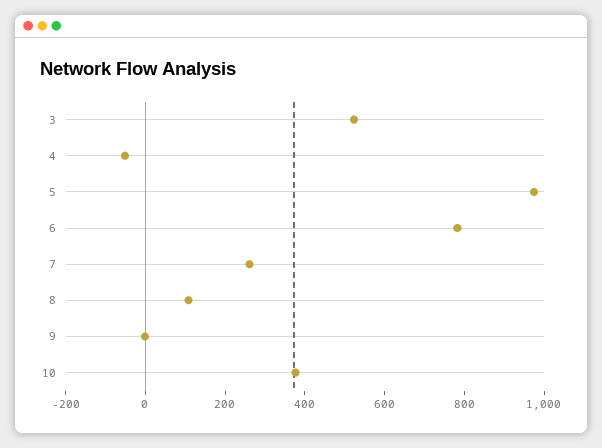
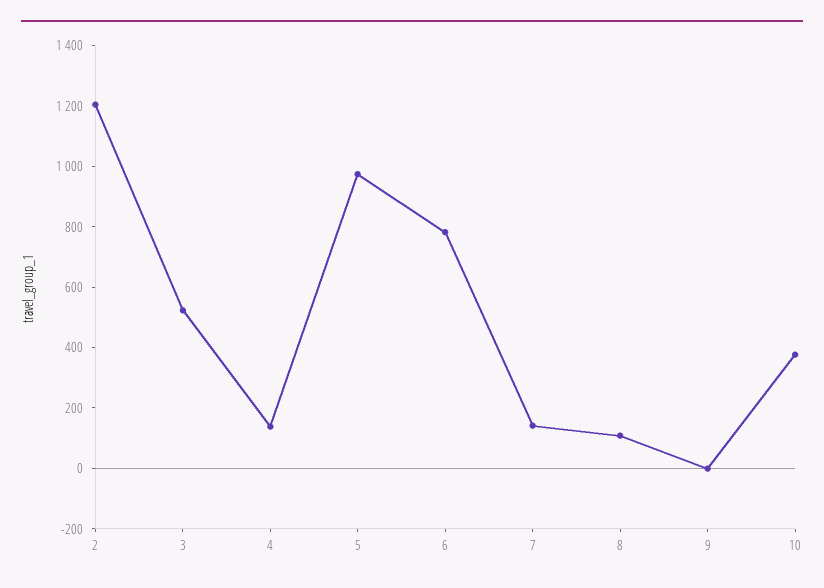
4: -50 -> 150
7: 250 -> 150
2: none -> 1200

